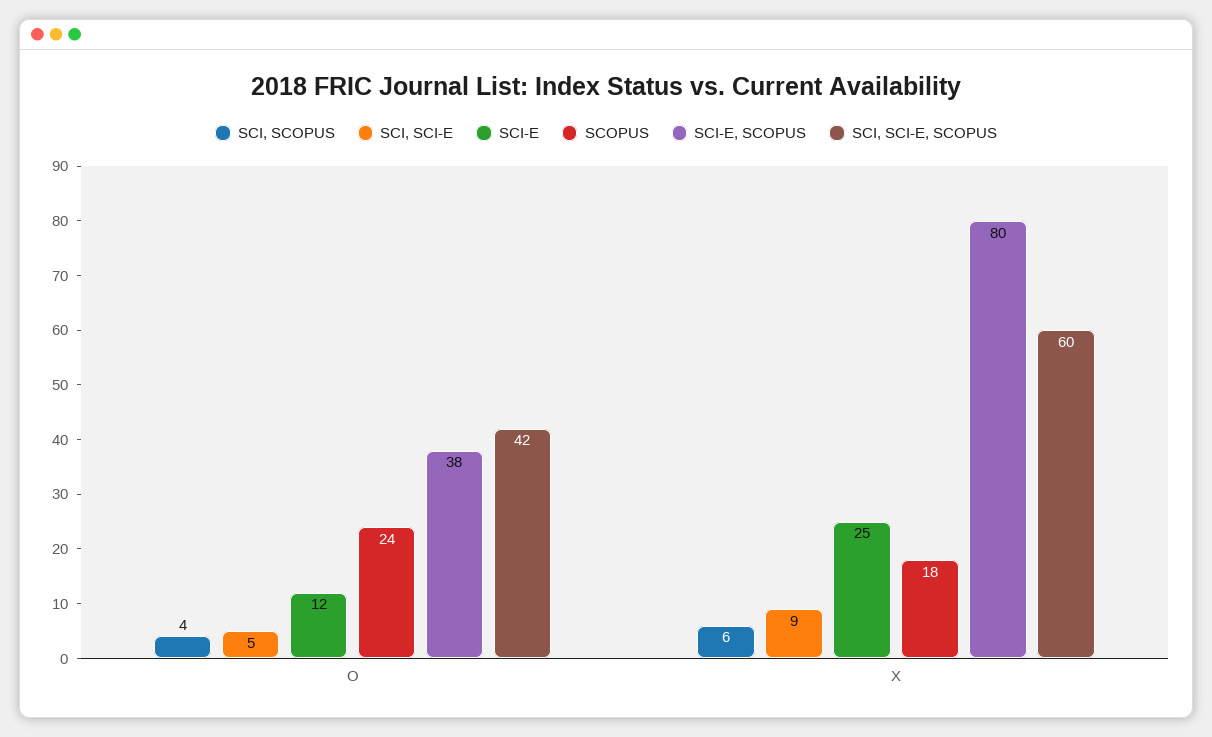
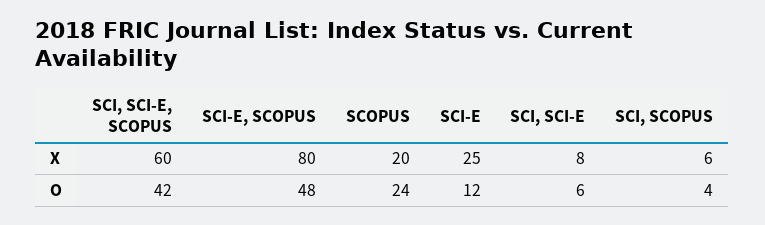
SCI, SCI-E, O: 5 -> 6
SCI-E, SCOPUS, O: 38 -> 48
SCI, SCI-E, X: 9 -> 8
SCOPUS, X: 18 -> 20

